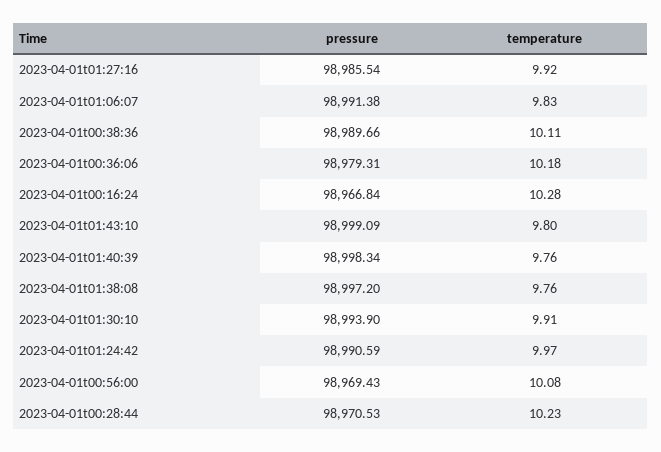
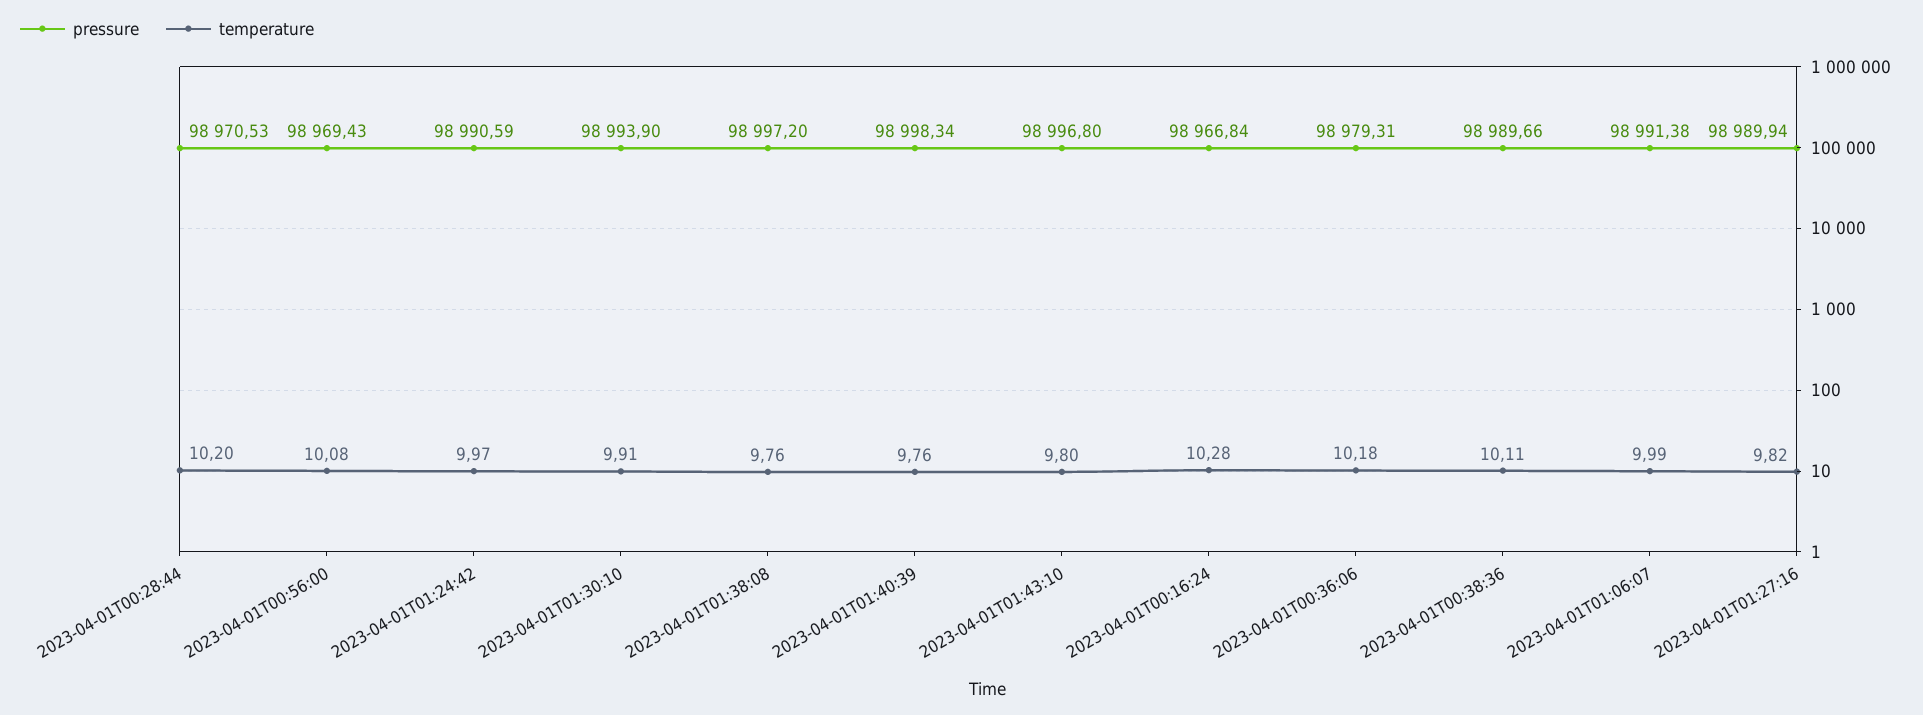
pressure, 2023-04-01t01:27:16: 98985.54 -> 98989.94
temperature, 2023-04-01t01:27:16: 9.92 -> 9.82
temperature, 2023-04-01t01:06:07: 9.83 -> 9.99
pressure, 2023-04-01t01:43:10: 98999.09 -> 98996.8
temperature, 2023-04-01t00:28:44: 10.23 -> 10.2

